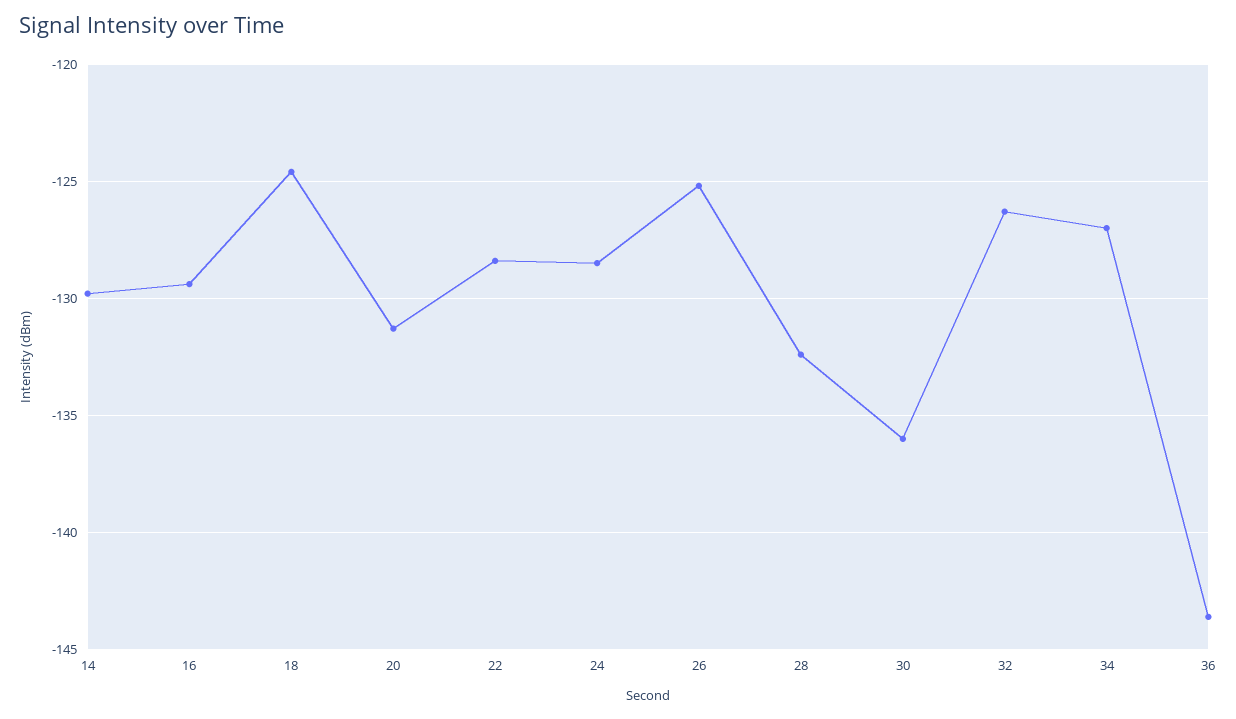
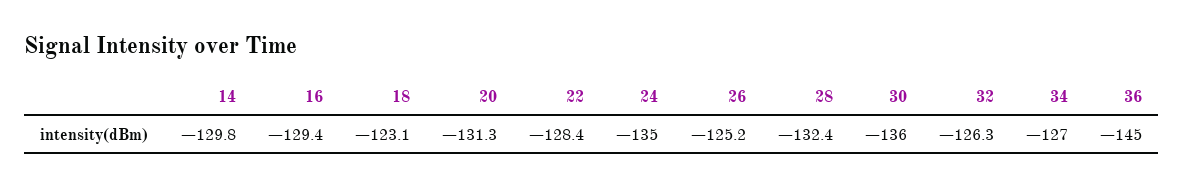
18: -124.5 -> -123.1
24: -128.5 -> -135
36: -143.5 -> -145

